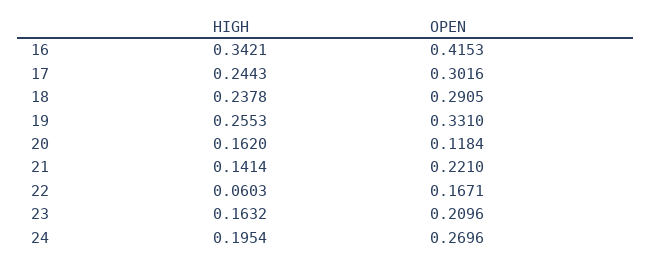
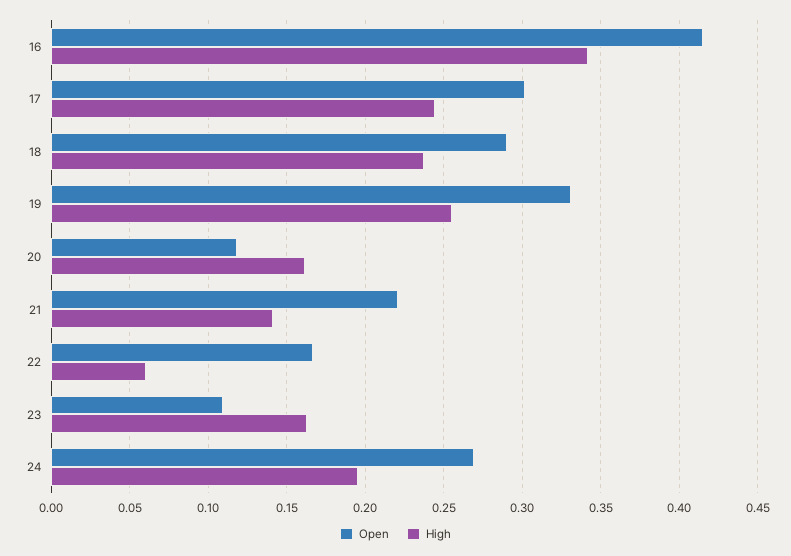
OPEN, 23: 0.2096 -> 0.11

